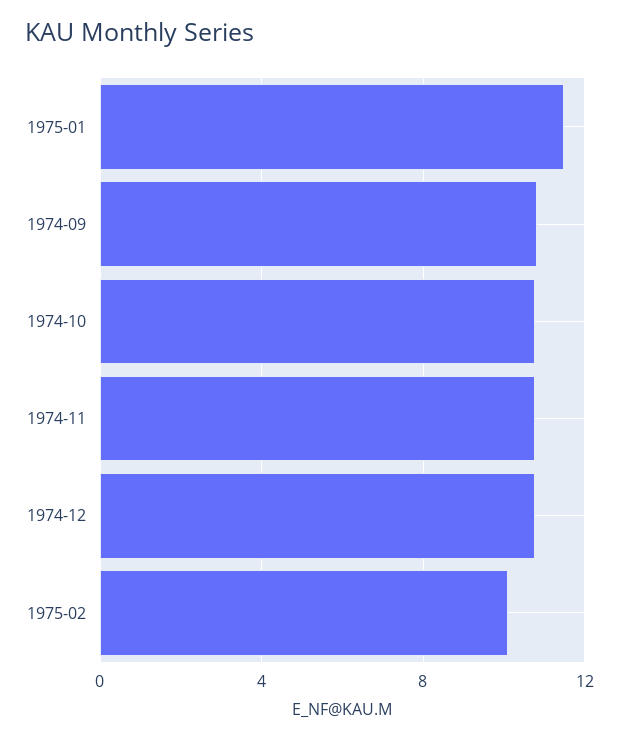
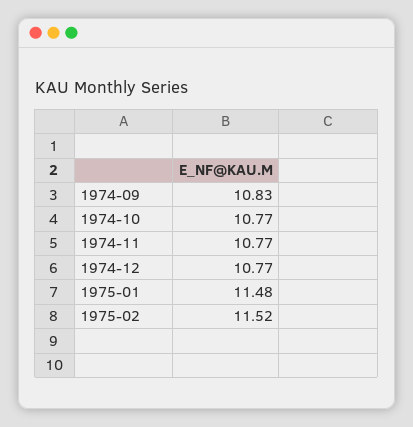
1975-02: 10 -> 11.52

